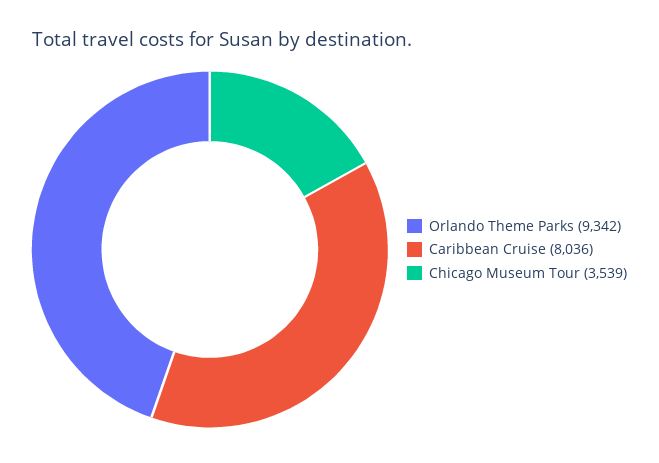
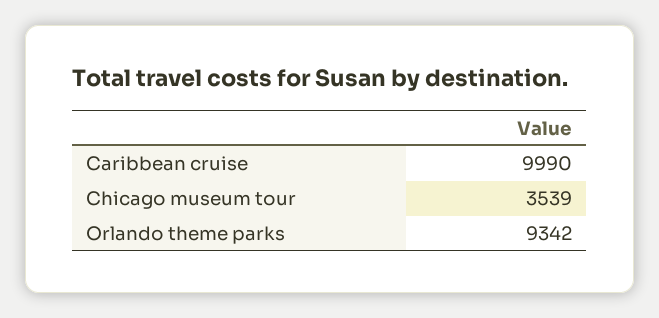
Caribbean Cruise: 8036 -> 9990

